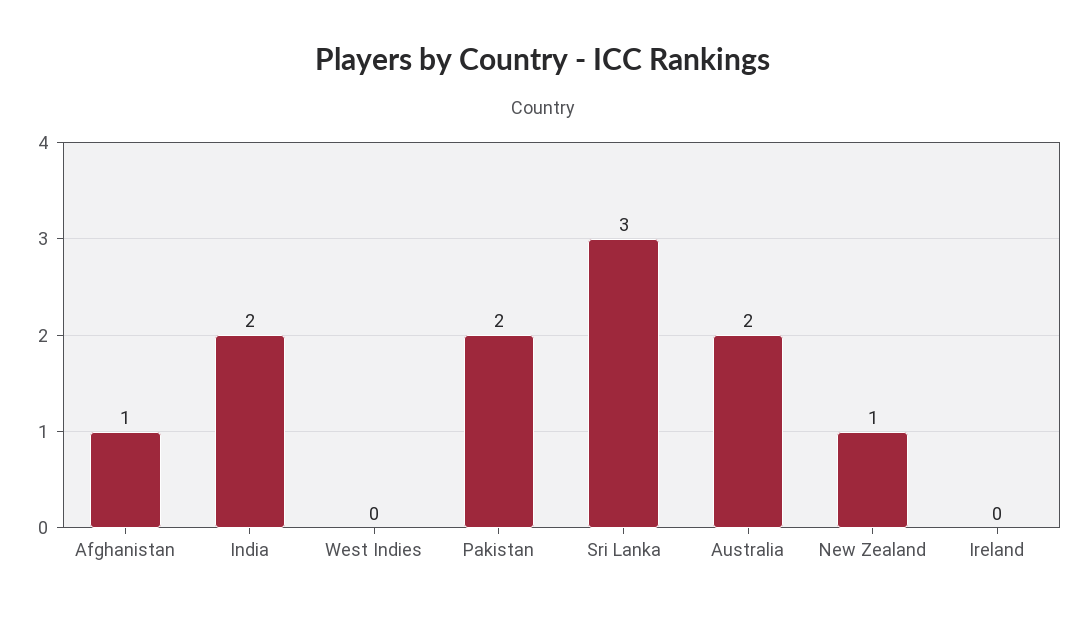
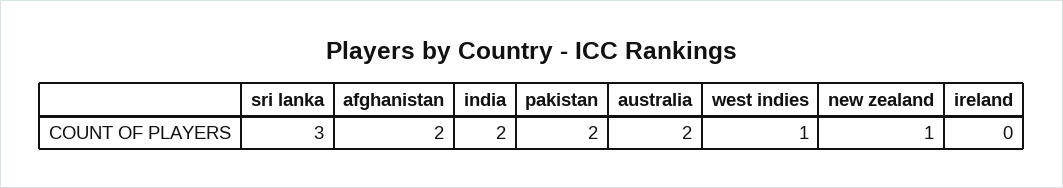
Afghanistan: 1 -> 2
West Indies: 0 -> 1

